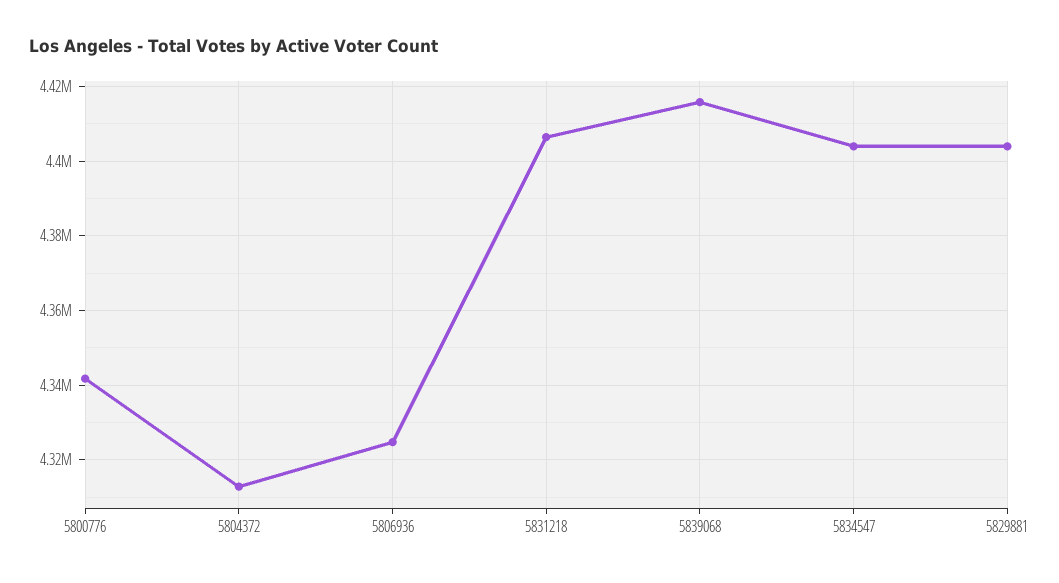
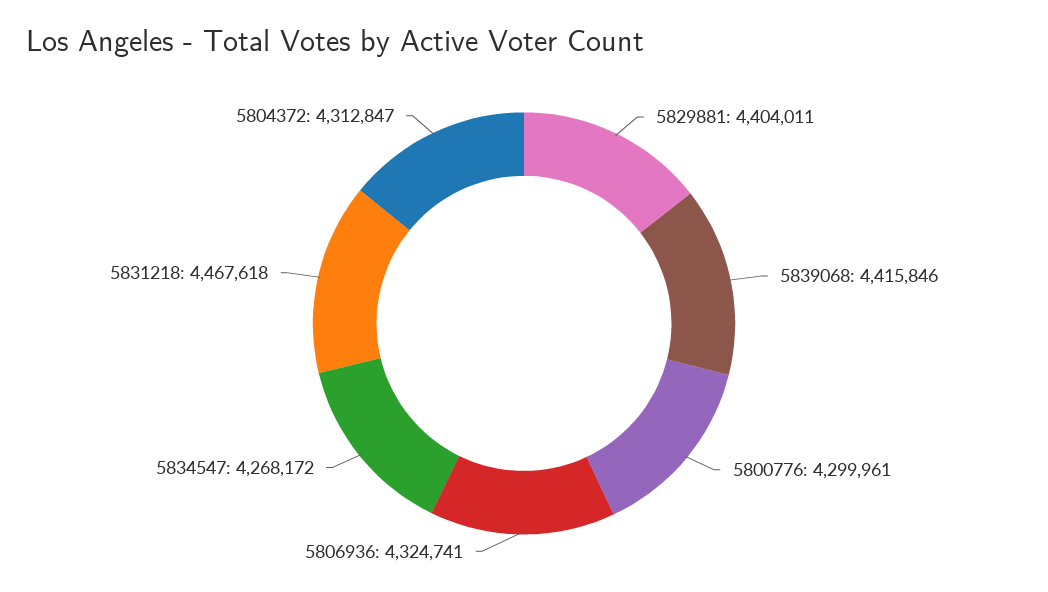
5800776: 4342000 -> 4299961
5831218: 4406000 -> 4467618
5834547: 4404000 -> 4268172

